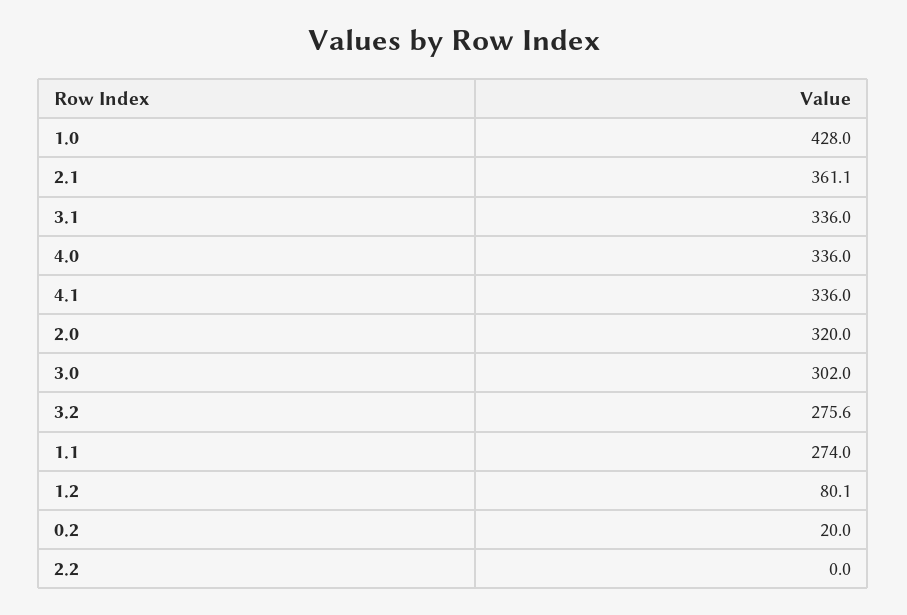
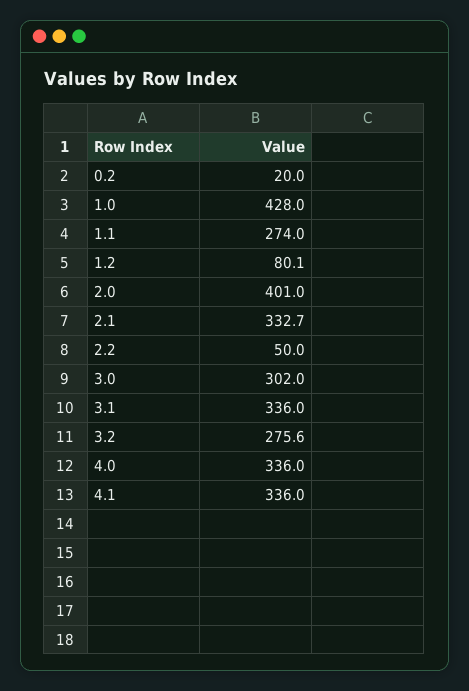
2.1: 361.1 -> 332.7
2.0: 320 -> 401
2.2: 0 -> 50

